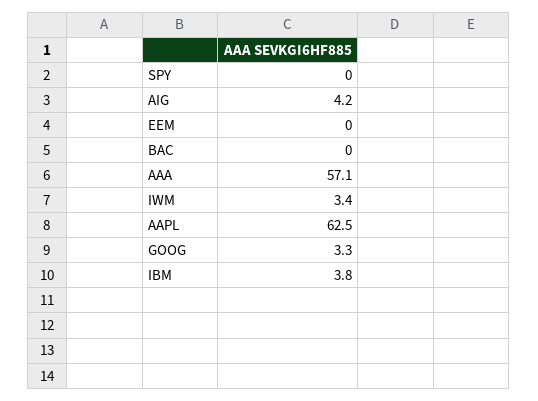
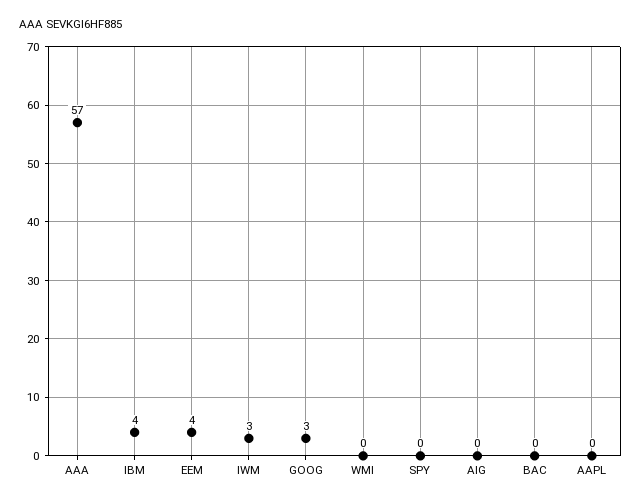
AIG: 4.2 -> 0
EEM: 0 -> 4
AAPL: 62.5 -> 0
WMI: none -> 0

